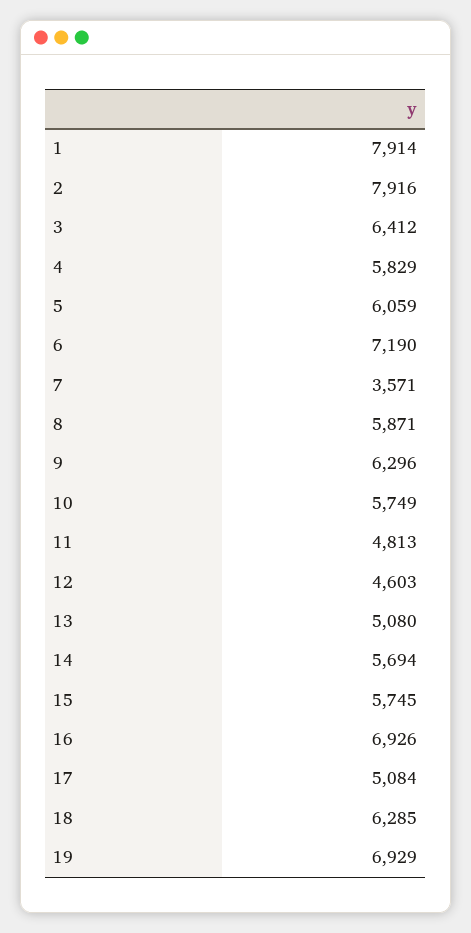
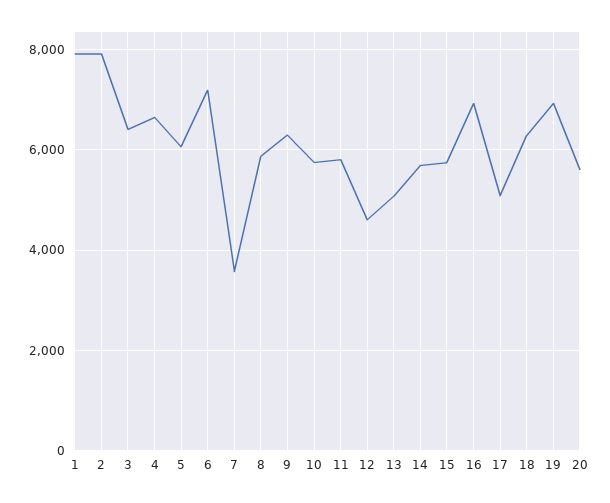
4: 5829 -> 6600
11: 4813 -> 5800
20: none -> 5600

